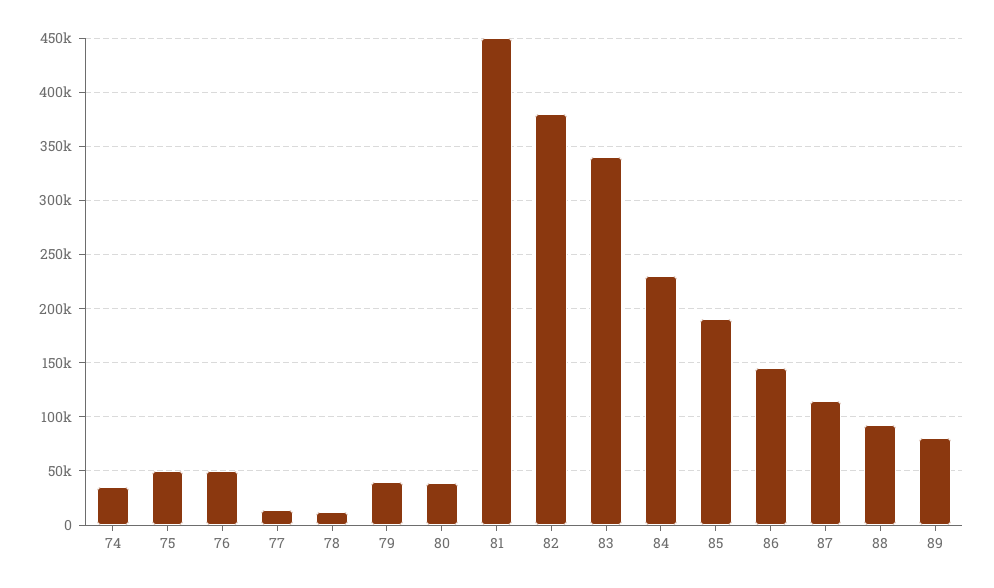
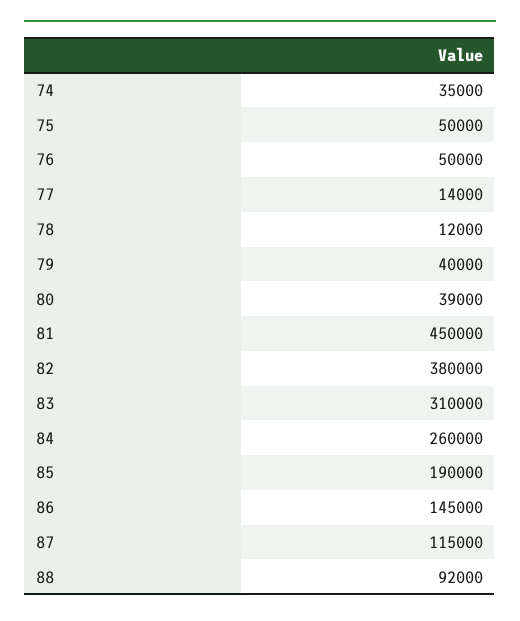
83: 340000 -> 310000
84: 230000 -> 260000
89: 80000 -> none

